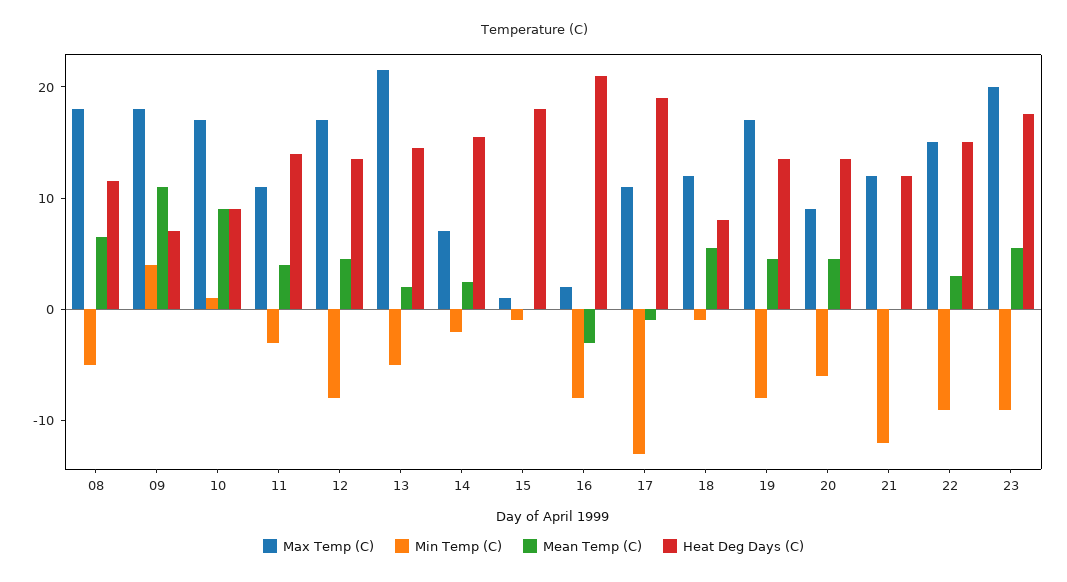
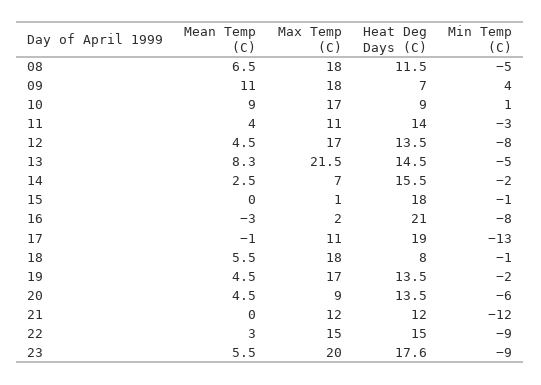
Mean Temp (C), 13: 2 -> 8.3
Max Temp (C), 18: 12 -> 18
Min Temp (C), 19: -8 -> -2

